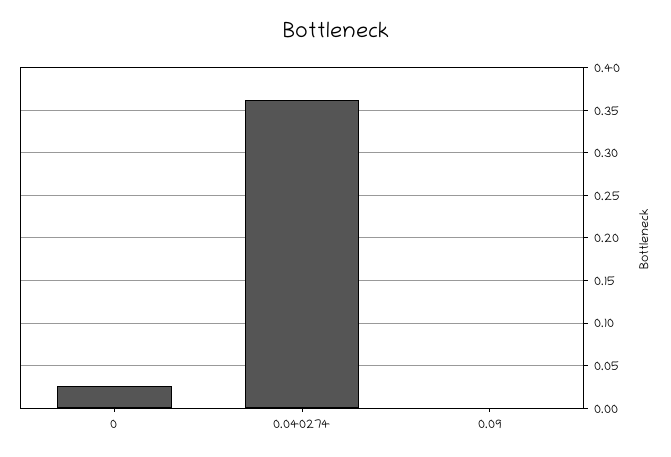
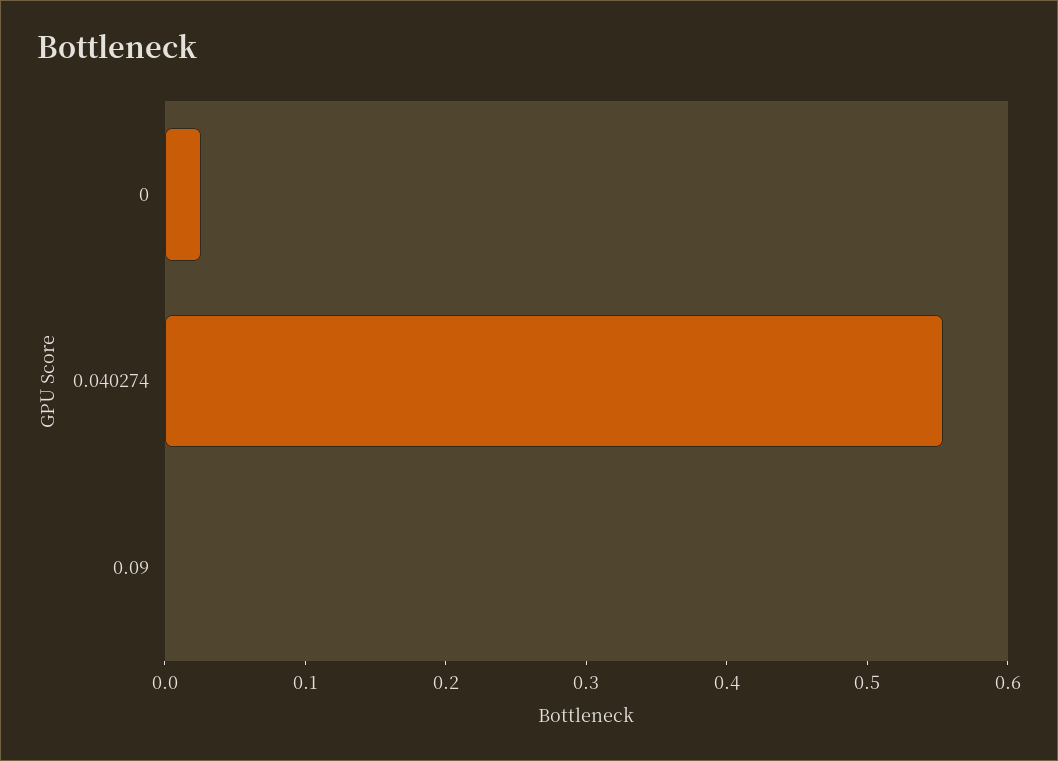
0.040274: 0.36 -> 0.56

